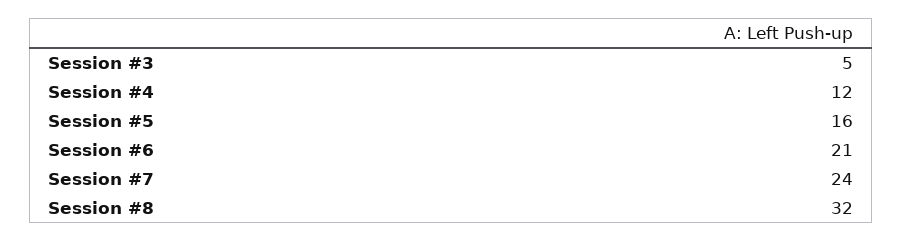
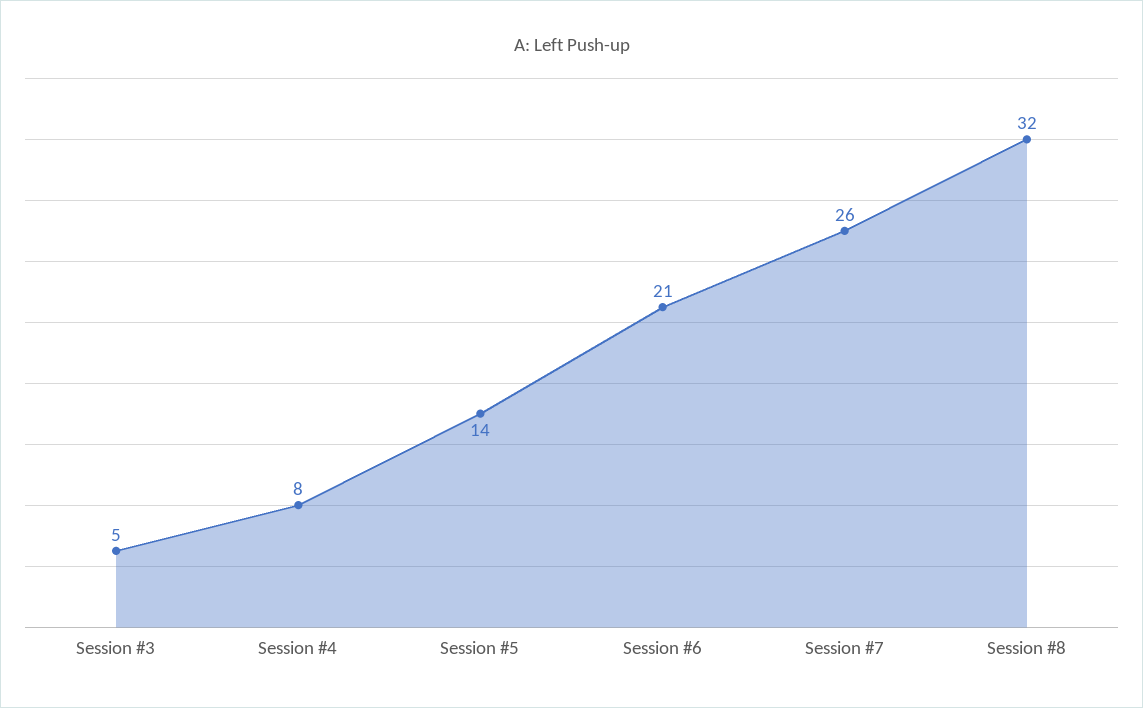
Session #4: 12 -> 8
Session #5: 16 -> 14
Session #7: 24 -> 26

